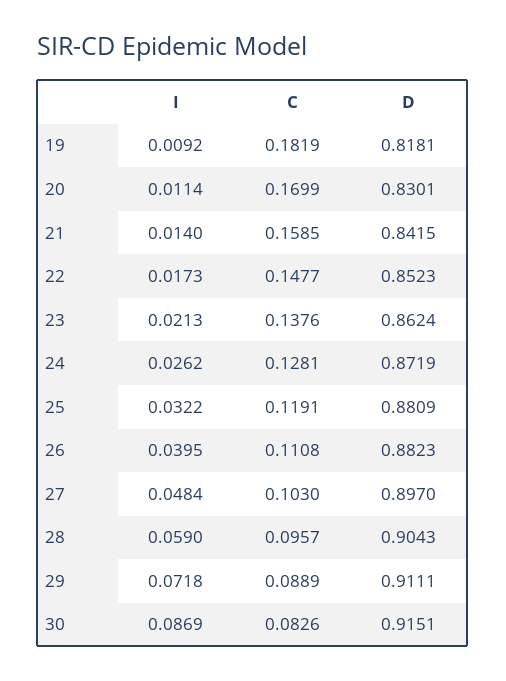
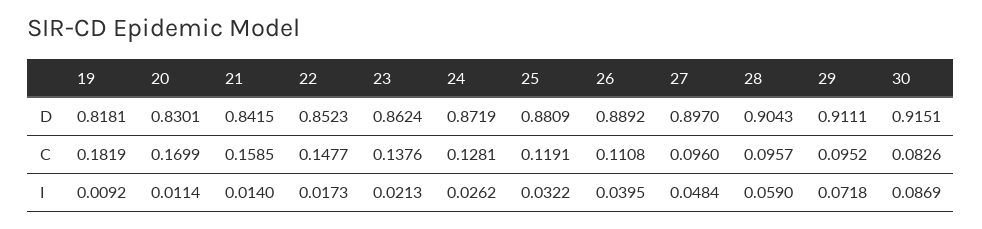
D, 26: 0.8823 -> 0.8892
C, 27: 0.103 -> 0.096
C, 29: 0.0889 -> 0.0952

